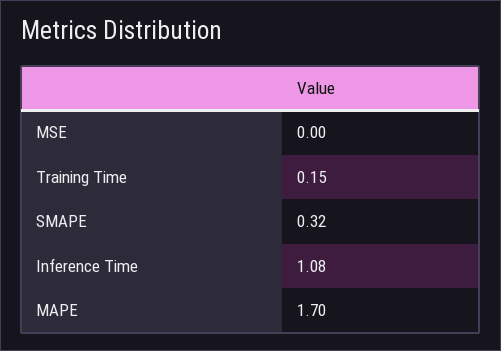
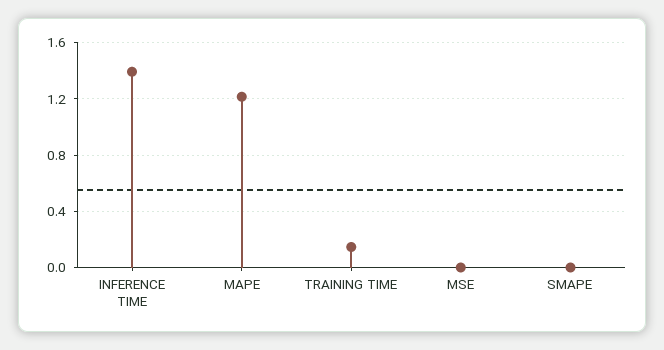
SMAPE: 0.32 -> 0
Inference Time: 1.08 -> 1.4
MAPE: 1.7 -> 1.2

